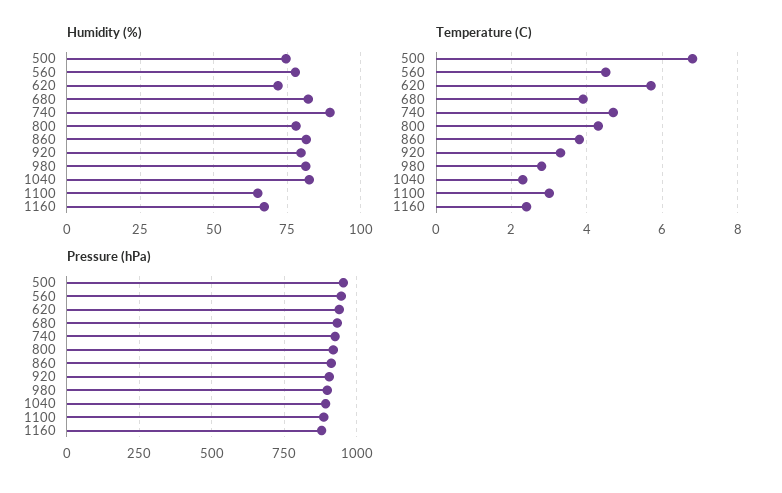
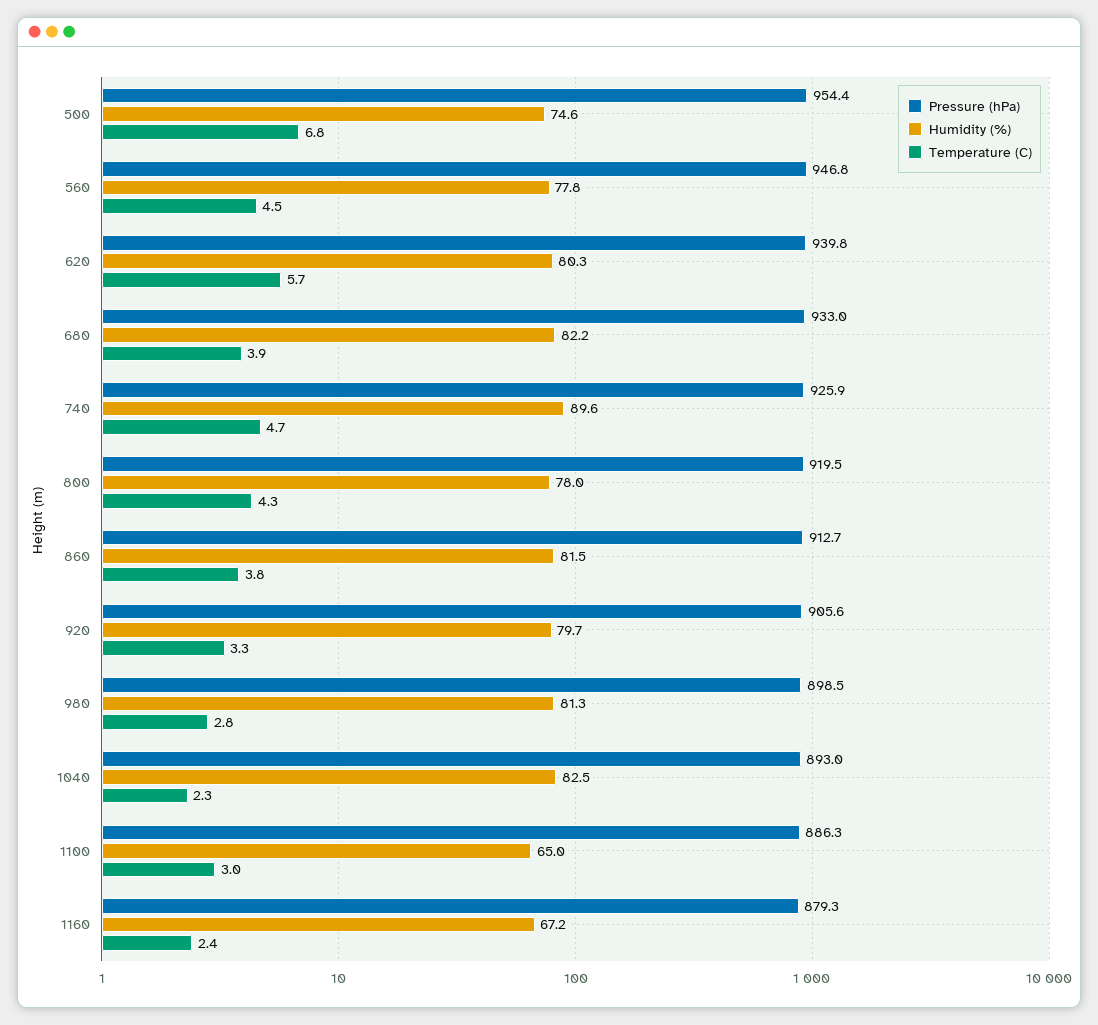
Humidity (%), 620: 72.5 -> 80.3

